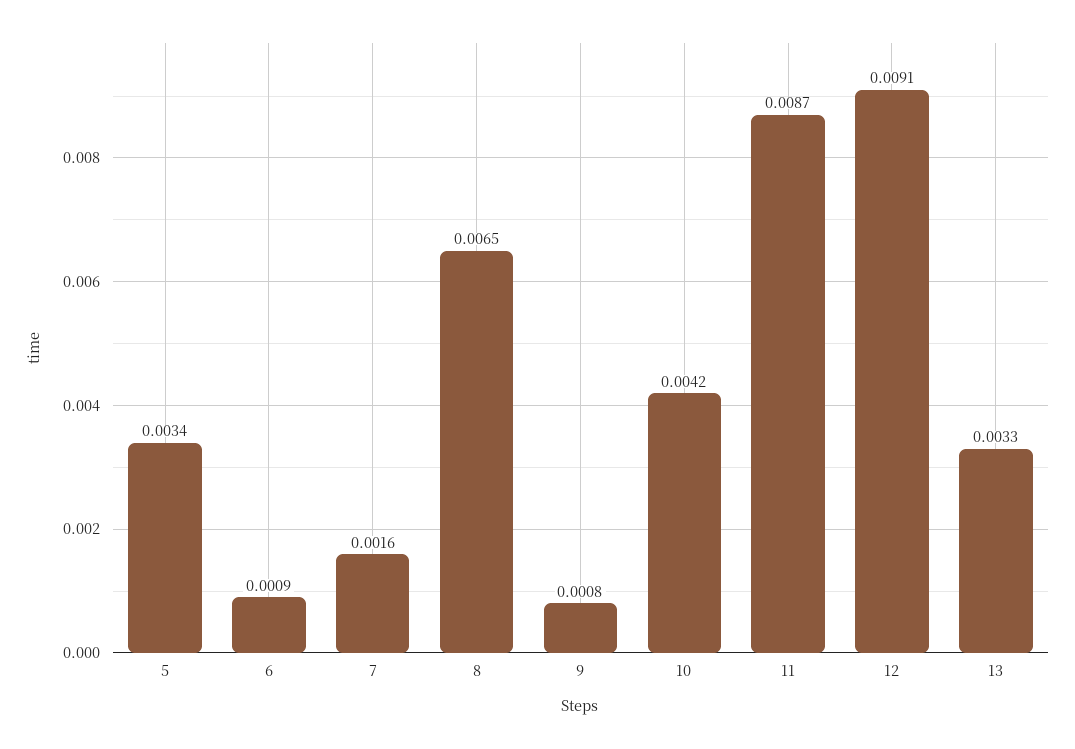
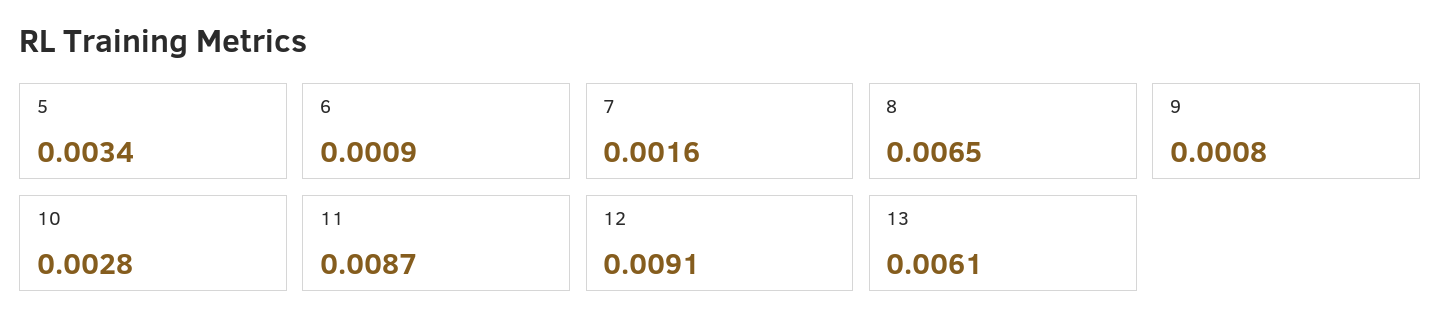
10: 0.0042 -> 0.0028
13: 0.0033 -> 0.0061

